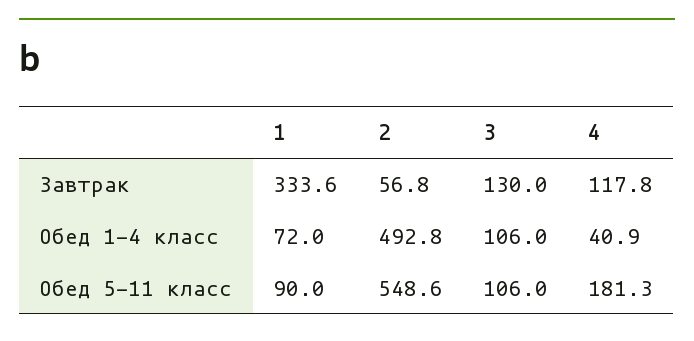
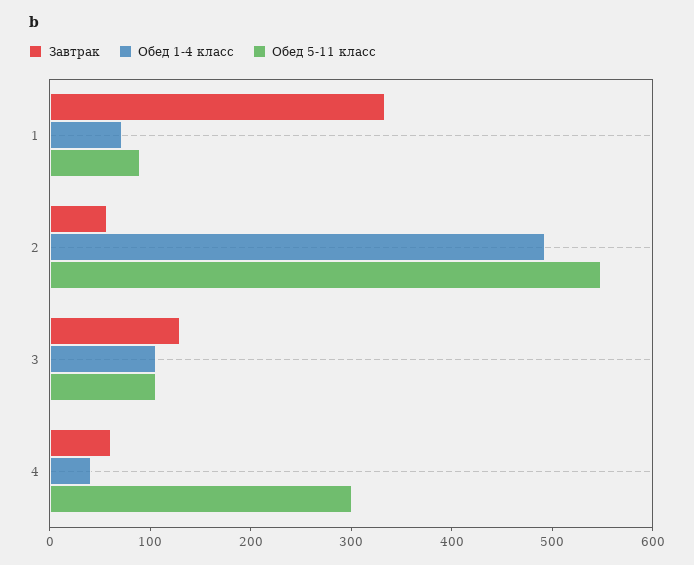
Завтрак, 4: 117.8 -> 60
Обед 5-11 класс, 4: 181.3 -> 300

